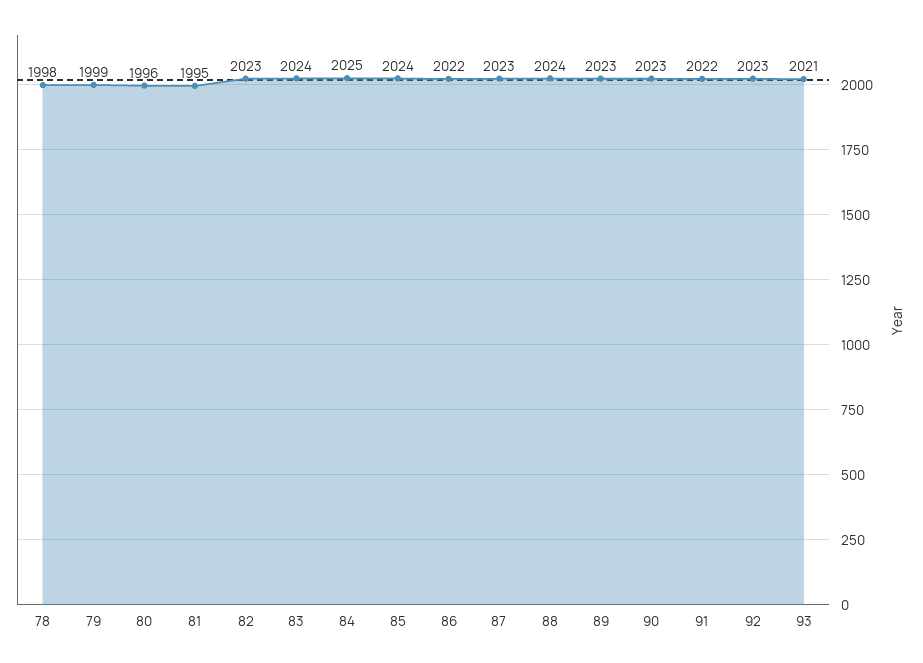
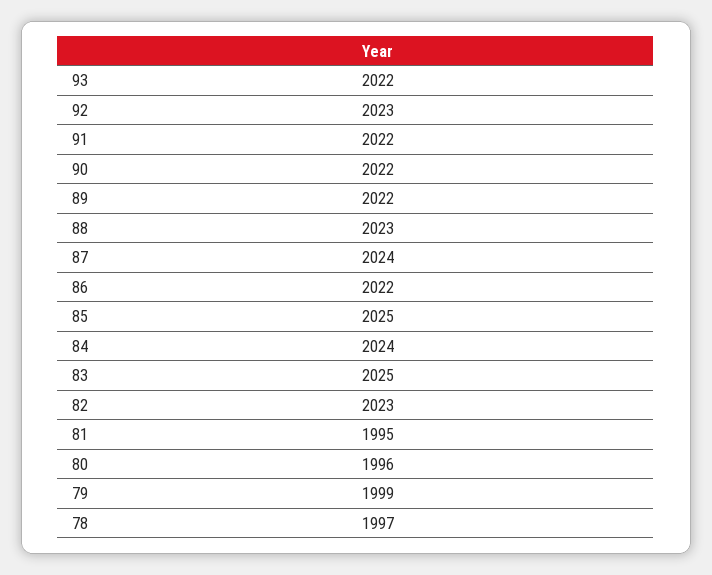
78: 1998 -> 1997
83: 2024 -> 2025
84: 2025 -> 2024
85: 2024 -> 2025
87: 2023 -> 2024
88: 2024 -> 2023
89: 2023 -> 2022
90: 2023 -> 2022
93: 2021 -> 2022

